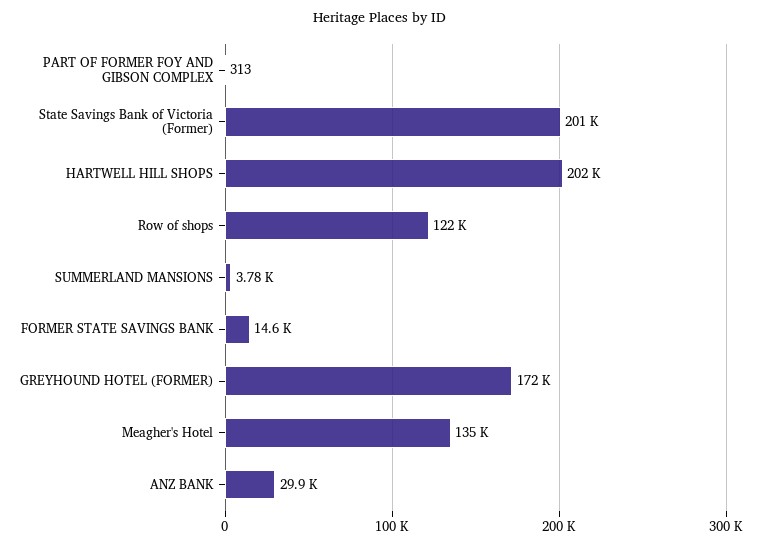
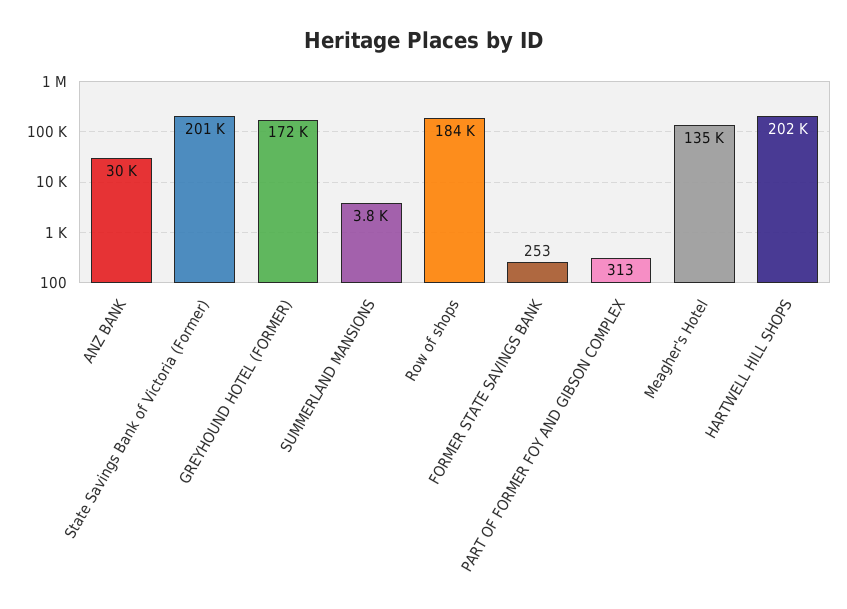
Row of shops: 122000 -> 184000
FORMER STATE SAVINGS BANK: 14600 -> 253

